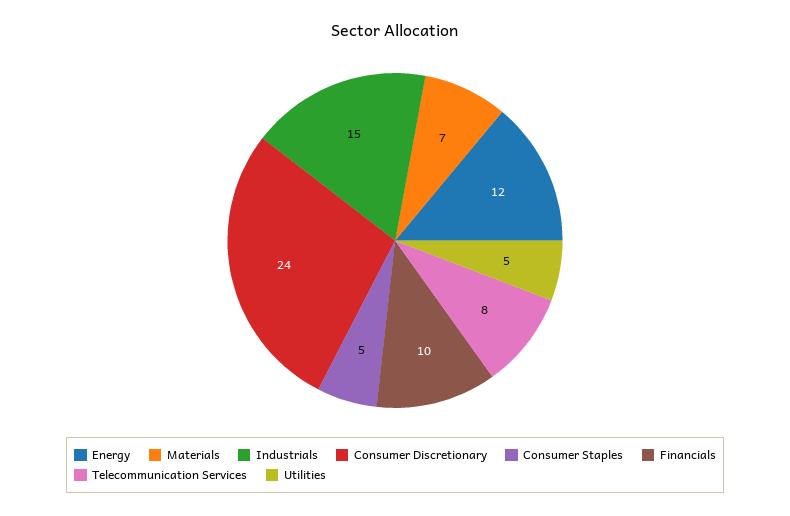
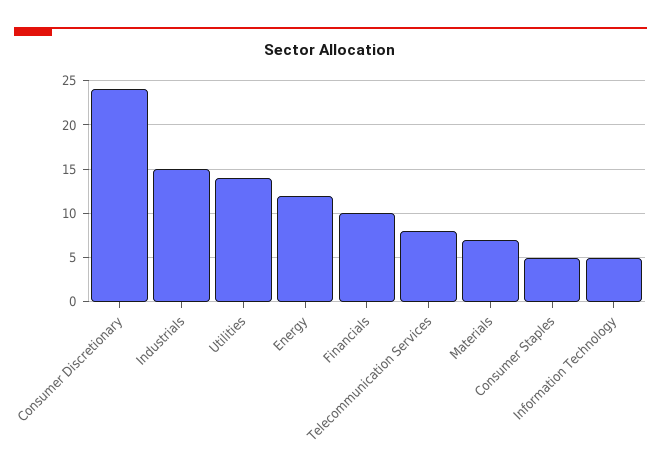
Utilities: 5 -> 14
Information Technology: none -> 5

